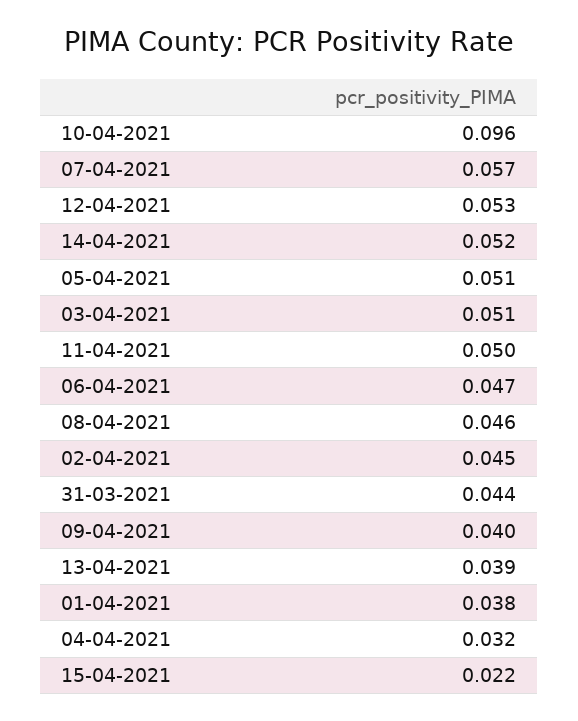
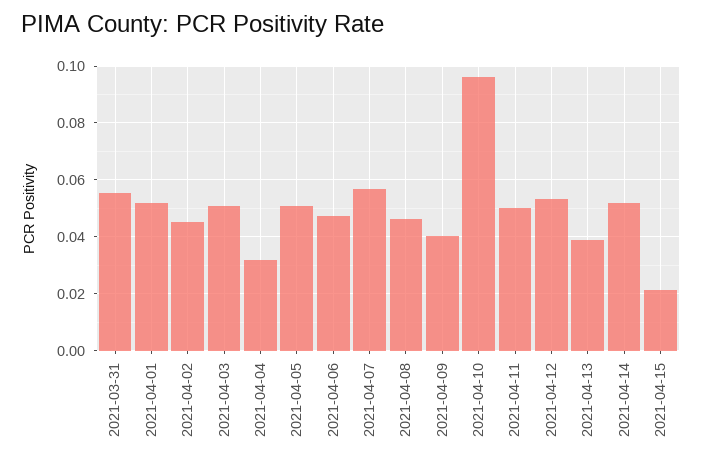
31-03-2021: 0.044 -> 0.055
01-04-2021: 0.038 -> 0.0525

